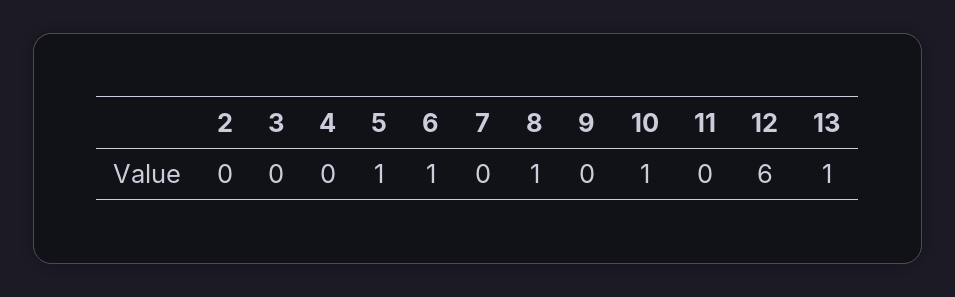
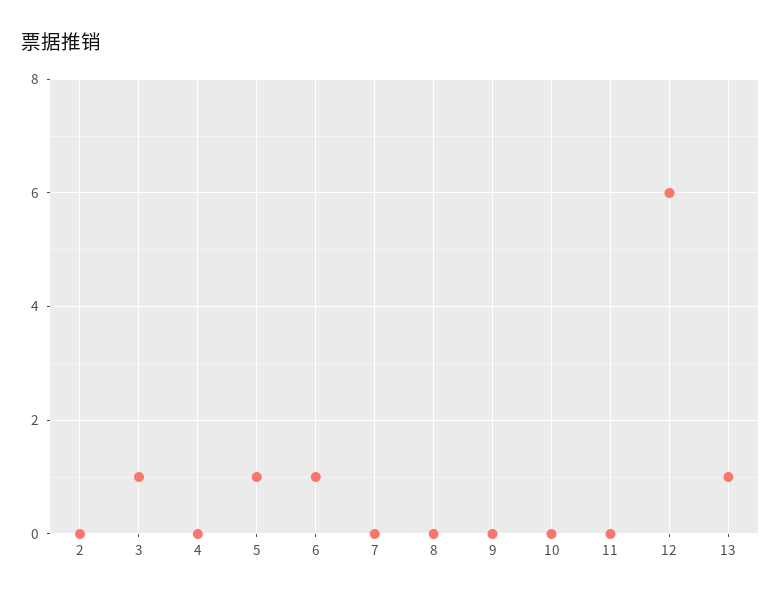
3: 0 -> 1
8: 1 -> 0
10: 1 -> 0

